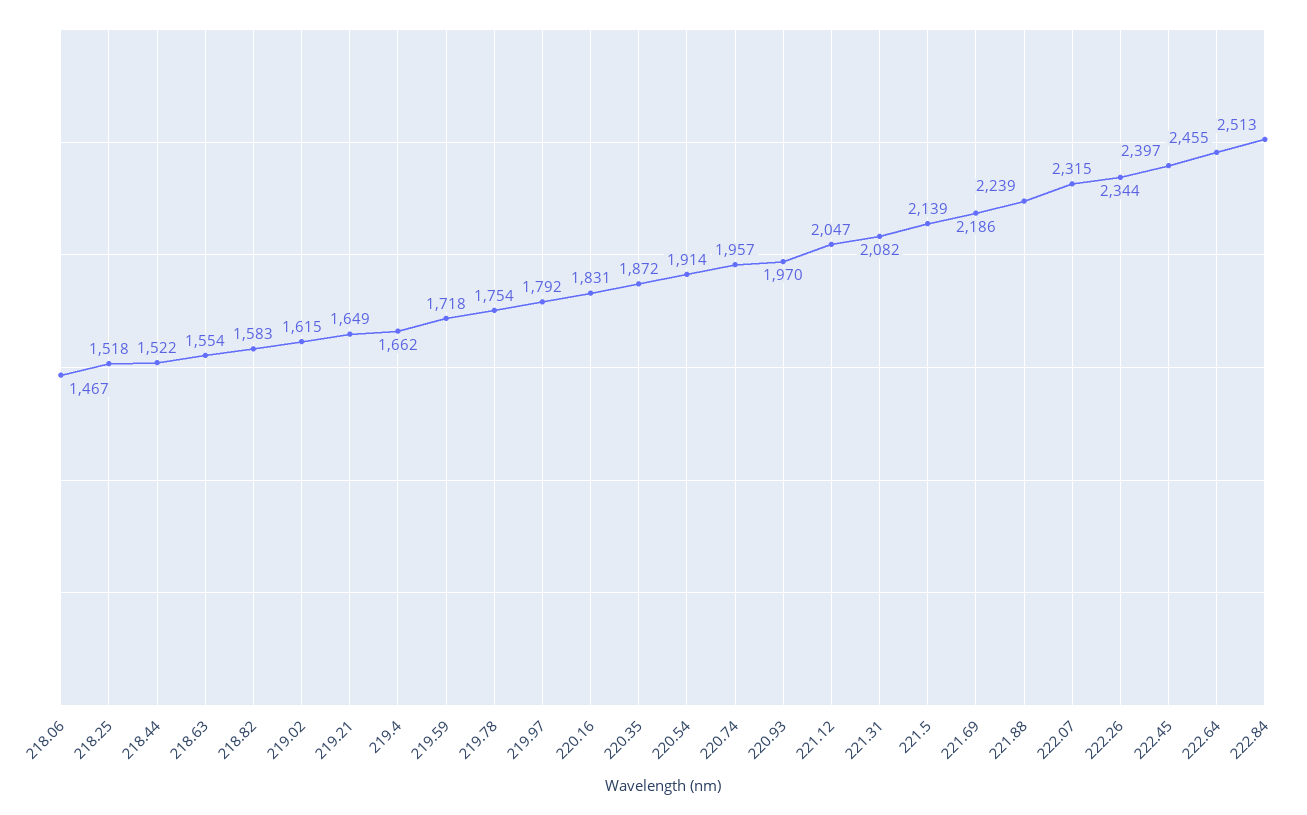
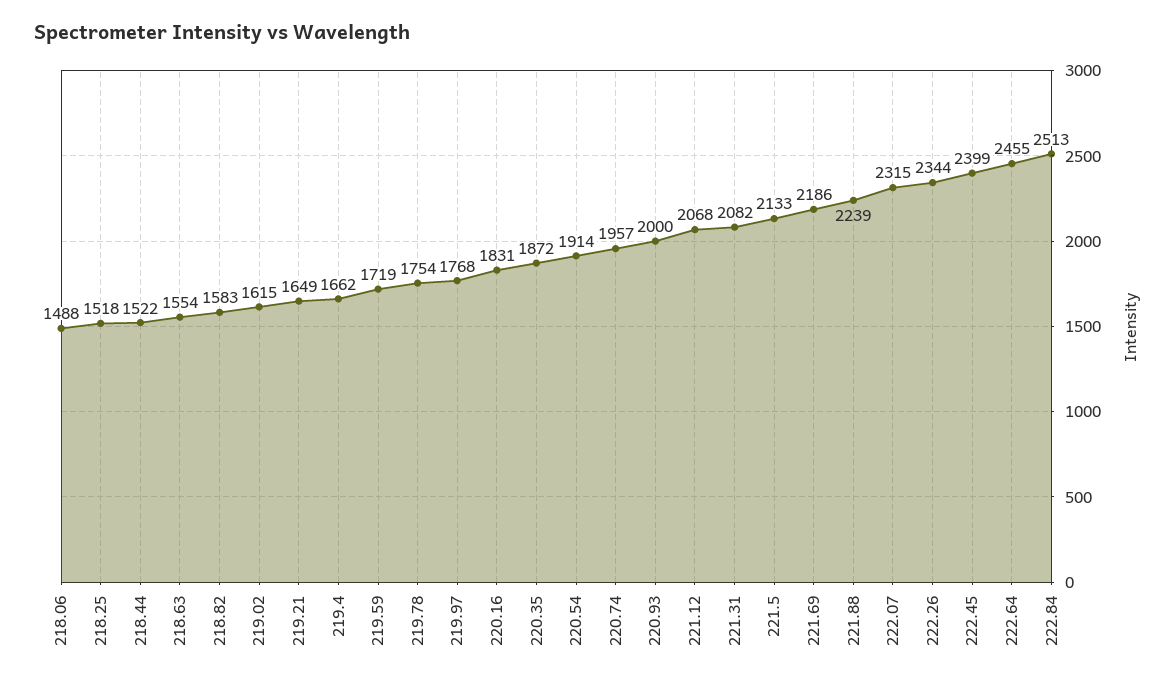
218.06: 1467 -> 1488
219.59: 1718 -> 1719
219.97: 1792 -> 1768
220.93: 1970 -> 2000
221.12: 2047 -> 2068
221.5: 2139 -> 2133
222.45: 2397 -> 2399

